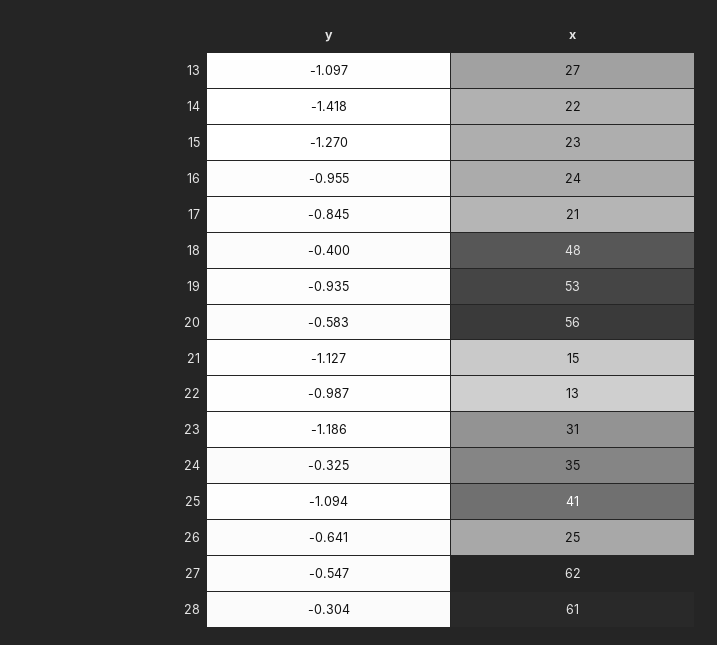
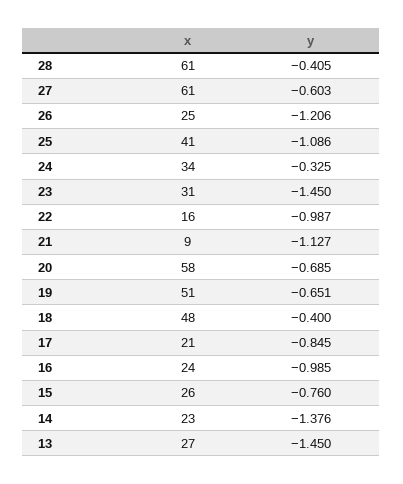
y, 13: -1.097 -> -1.45
y, 14: -1.418 -> -1.376
x, 14: 22 -> 23
y, 15: -1.27 -> -0.76
x, 15: 23 -> 26
y, 16: -0.955 -> -0.985
y, 19: -0.935 -> -0.651
x, 19: 53 -> 51
y, 20: -0.583 -> -0.685
x, 20: 56 -> 58
x, 21: 15 -> 9
x, 22: 13 -> 16
y, 23: -1.186 -> -1.45
x, 24: 35 -> 34
y, 25: -1.094 -> -1.086
y, 26: -0.641 -> -1.206
y, 27: -0.547 -> -0.603
x, 27: 62 -> 61
y, 28: -0.304 -> -0.405

